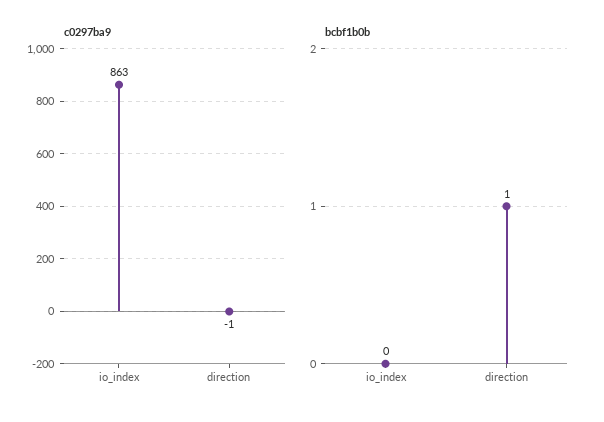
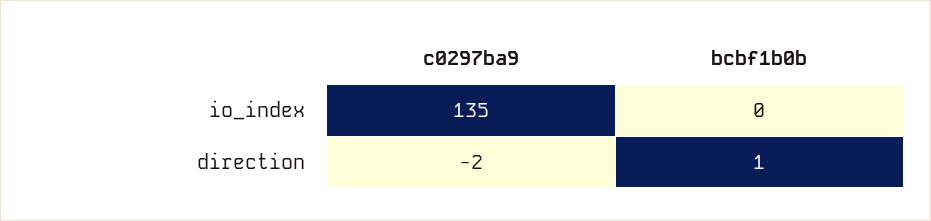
c0297ba9, io_index: 863 -> 135
c0297ba9, direction: -1 -> -2

